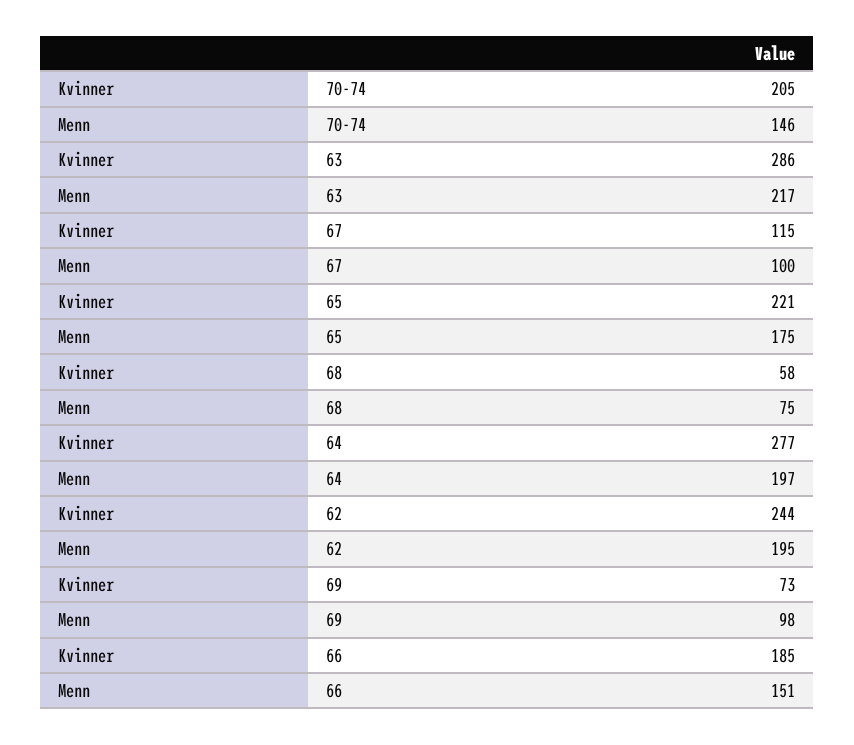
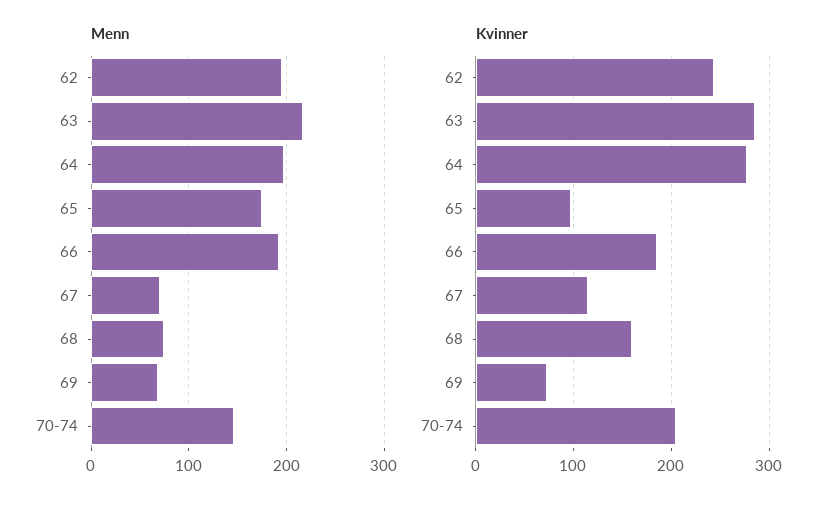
Menn, 67: 100 -> 70
Kvinner, 65: 221 -> 100
Kvinner, 68: 58 -> 160
Menn, 69: 98 -> 70
Menn, 66: 151 -> 190

